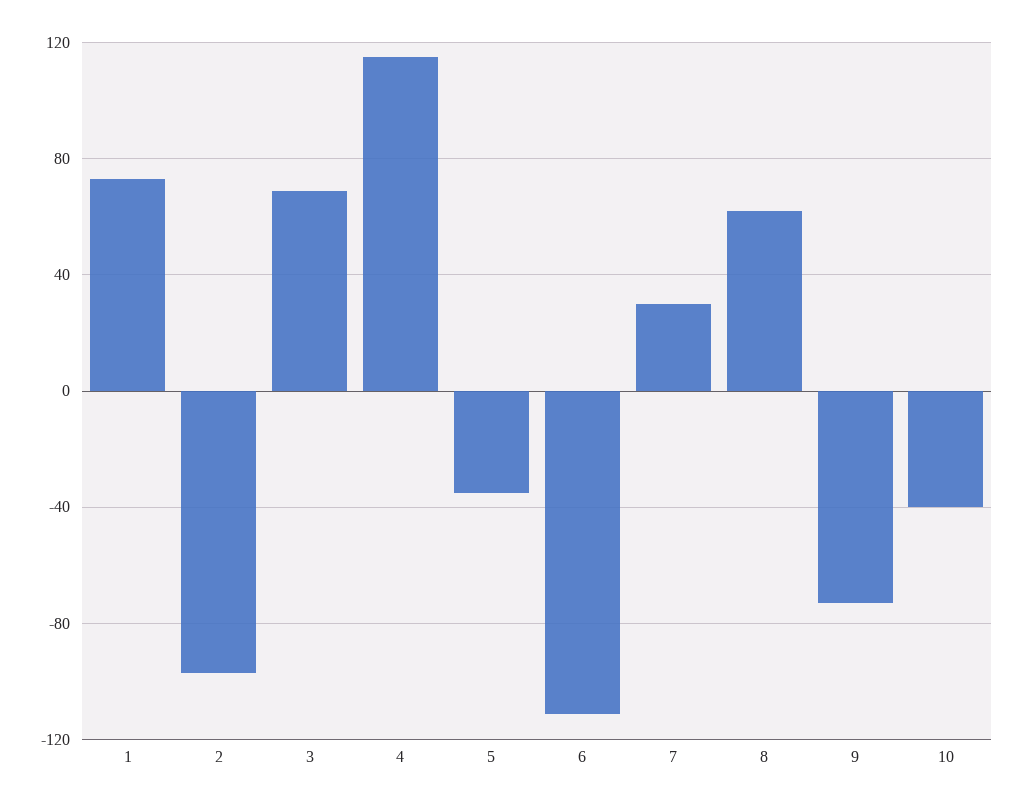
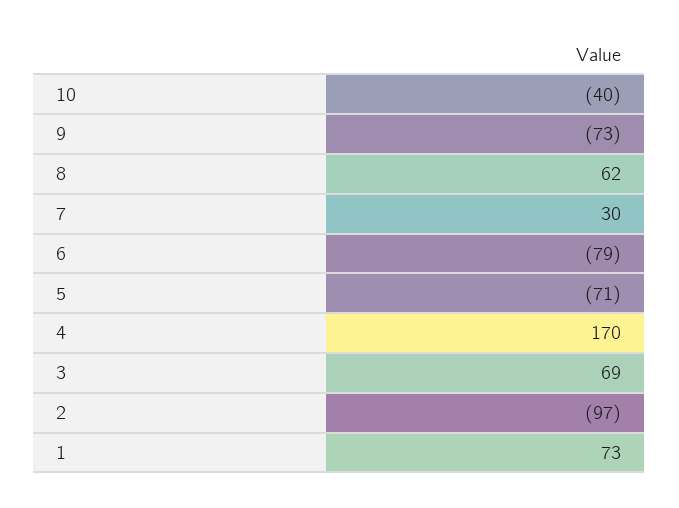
4: 115 -> 170
5: -35 -> -71
6: -110 -> -79

